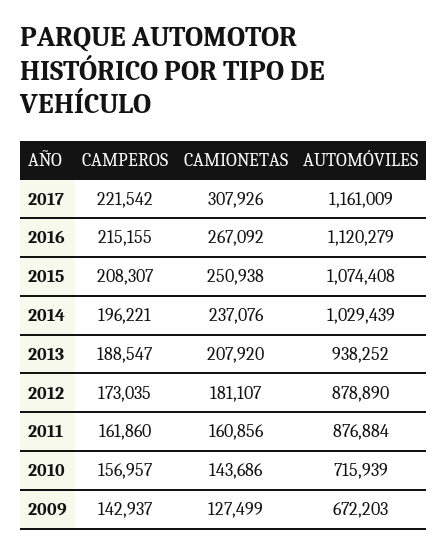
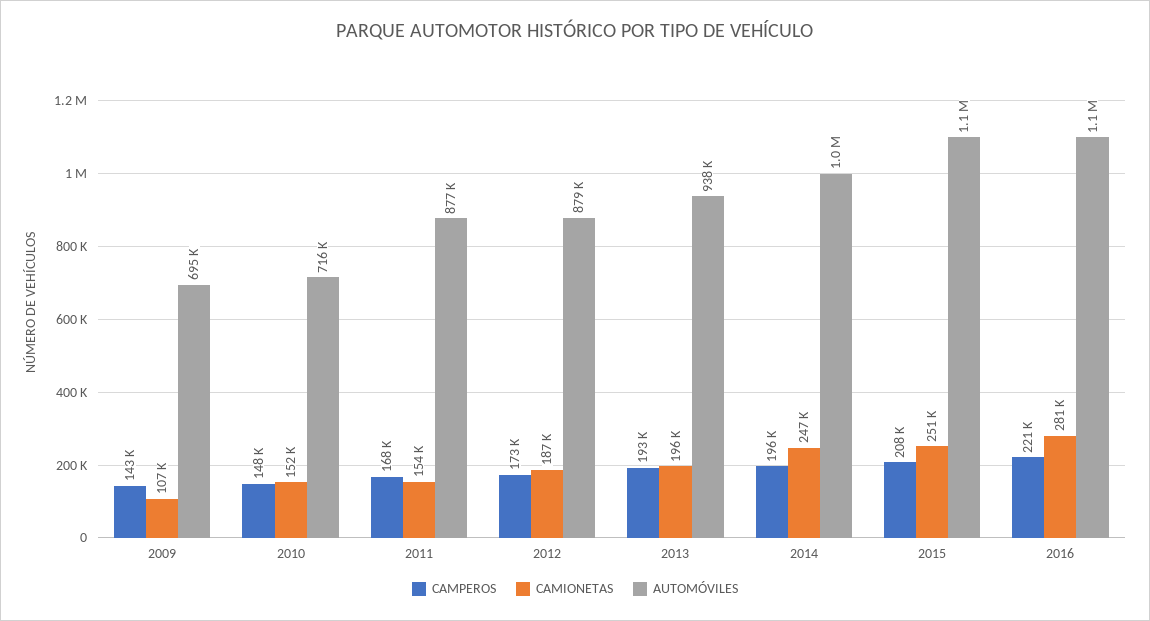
CAMPEROS, 2017: 221542 -> none
CAMIONETAS, 2017: 307926 -> none
AUTOMÓVILES, 2017: 1161009 -> none
CAMPEROS, 2016: 215155 -> 221000
CAMIONETAS, 2016: 267092 -> 281000
CAMIONETAS, 2014: 237076 -> 247000
CAMPEROS, 2013: 188547 -> 193000
CAMIONETAS, 2013: 207920 -> 196000
CAMIONETAS, 2012: 181107 -> 187000
CAMPEROS, 2011: 161860 -> 168000
CAMIONETAS, 2011: 160856 -> 154000
CAMPEROS, 2010: 156957 -> 148000
CAMIONETAS, 2010: 143686 -> 152000
CAMIONETAS, 2009: 127499 -> 107000
AUTOMÓVILES, 2009: 672203 -> 695000

